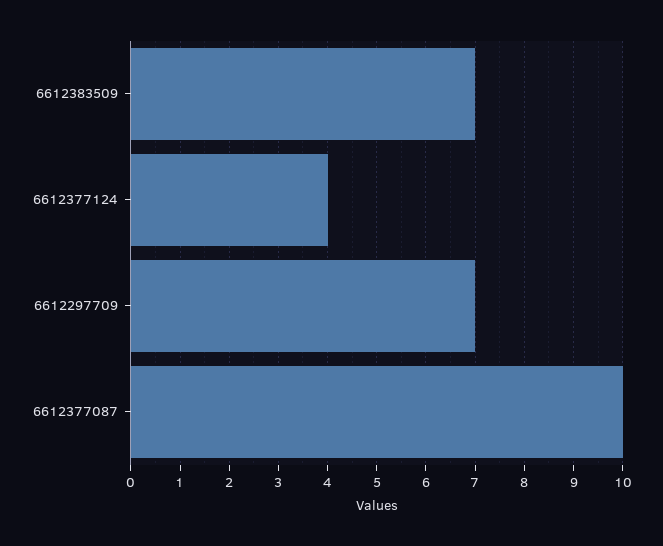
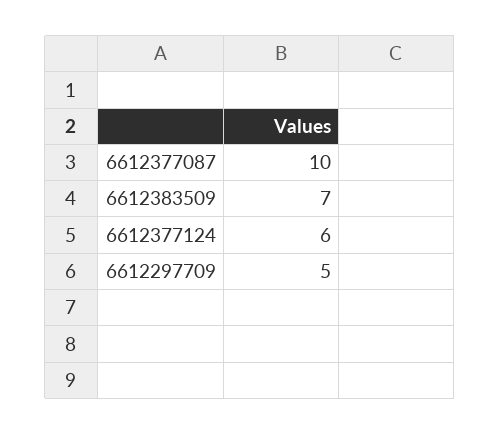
6612377124: 4 -> 6
6612297709: 7 -> 5

